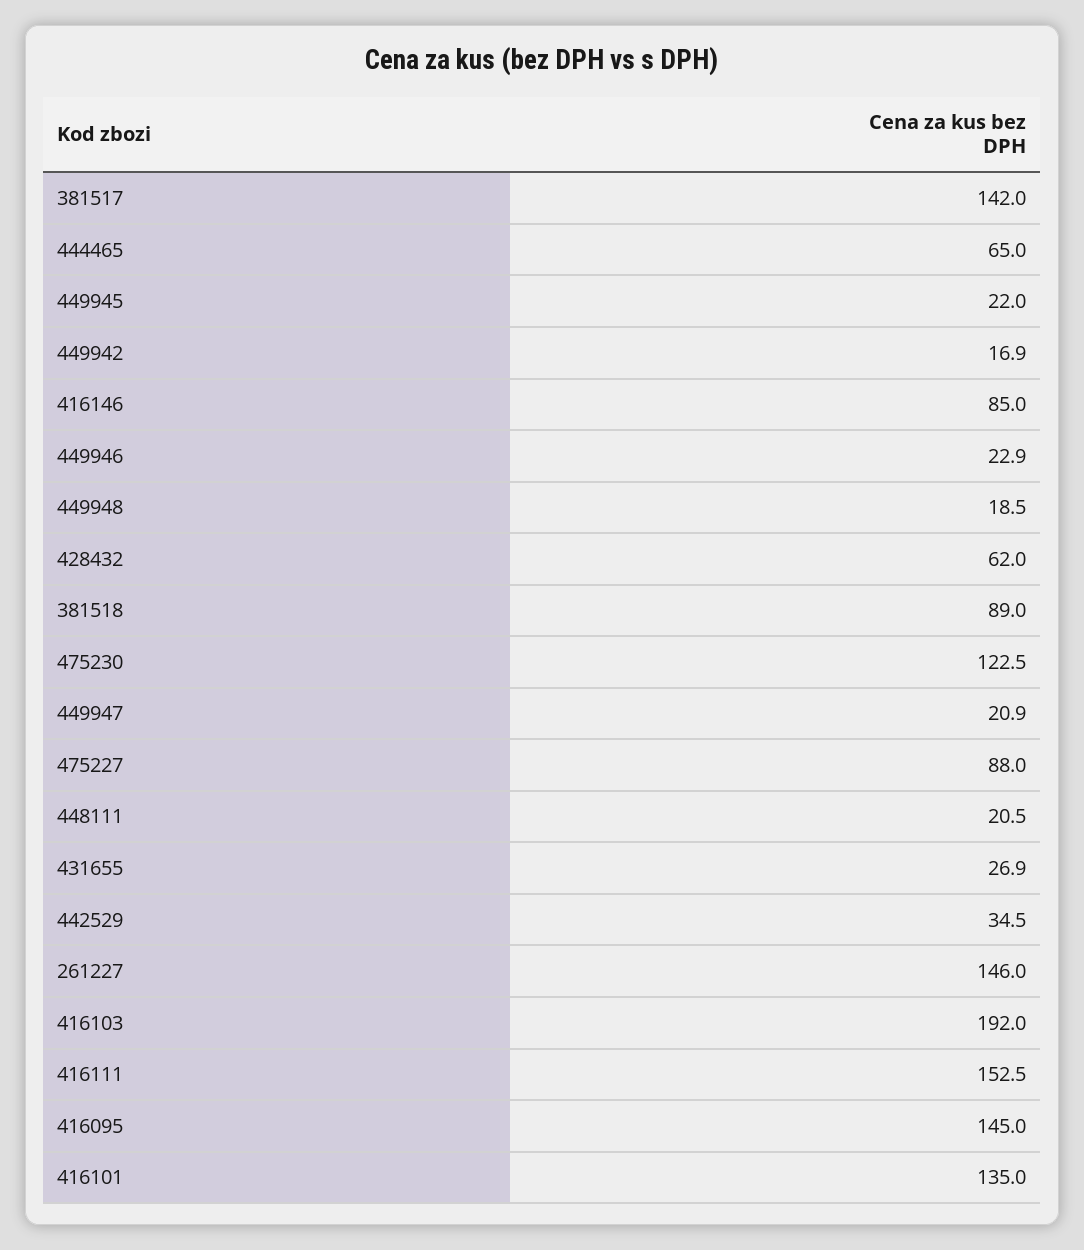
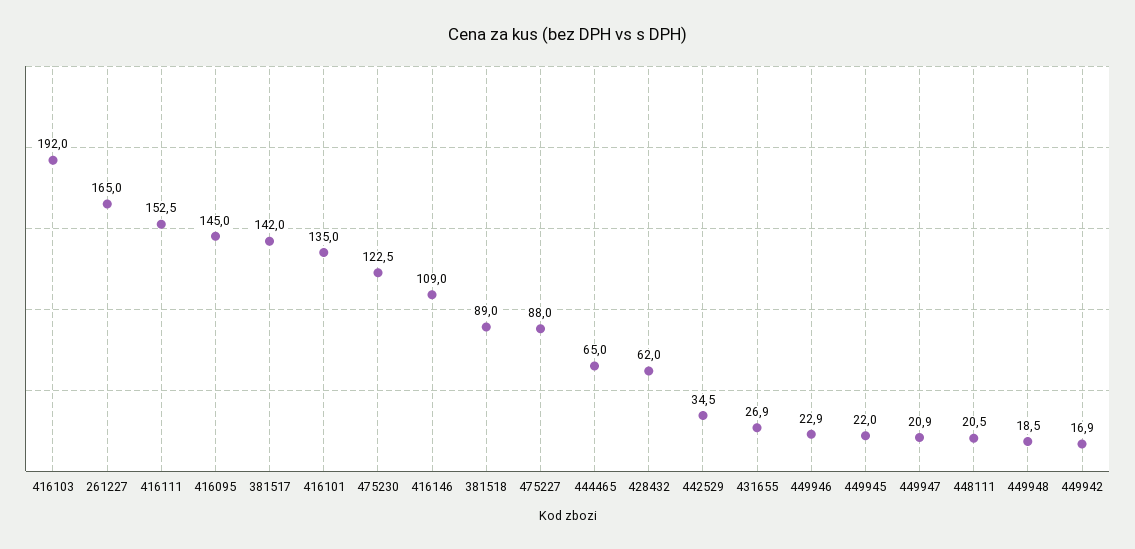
416146: 85 -> 109
261227: 146 -> 165

